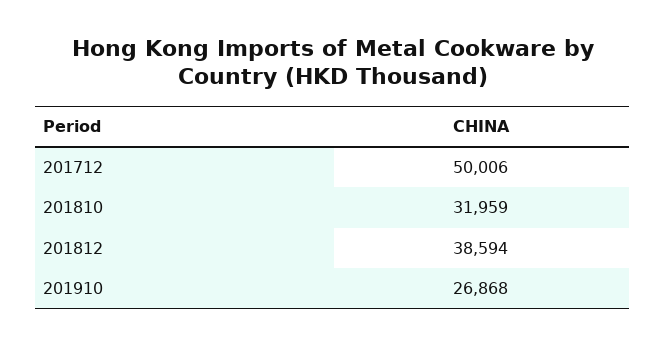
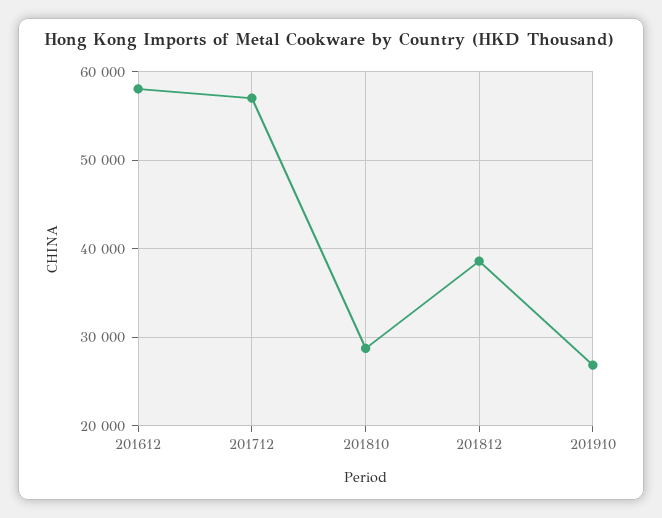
201712: 50006 -> 57000
201810: 31959 -> 29000
201612: none -> 58000

